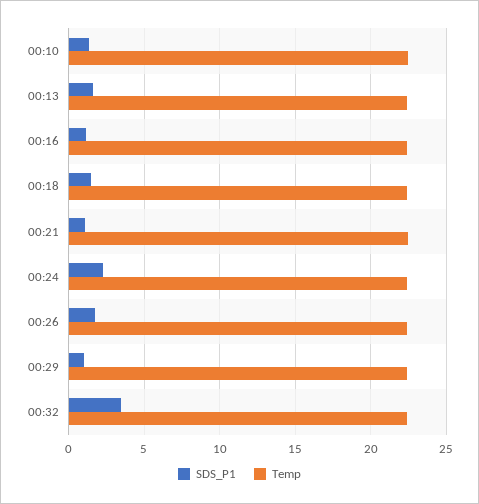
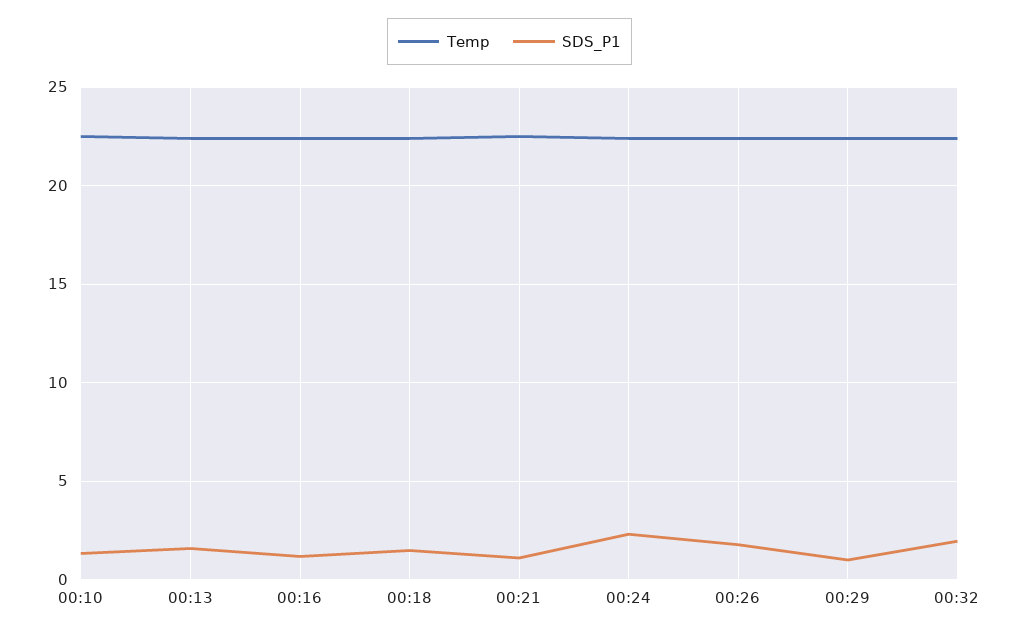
SDS_P1, 00:32: 3.5 -> 2

